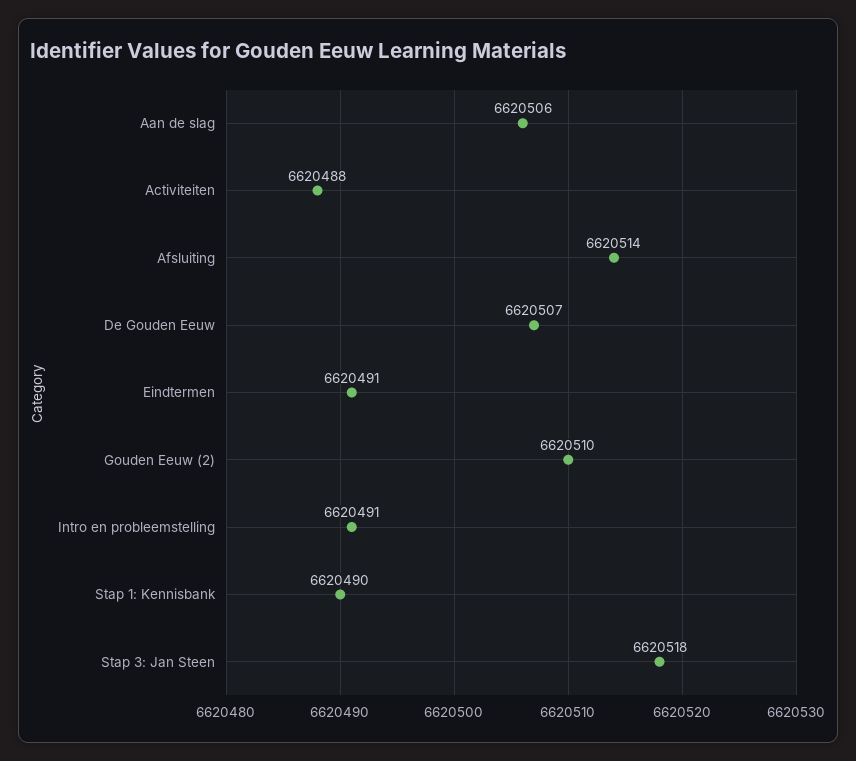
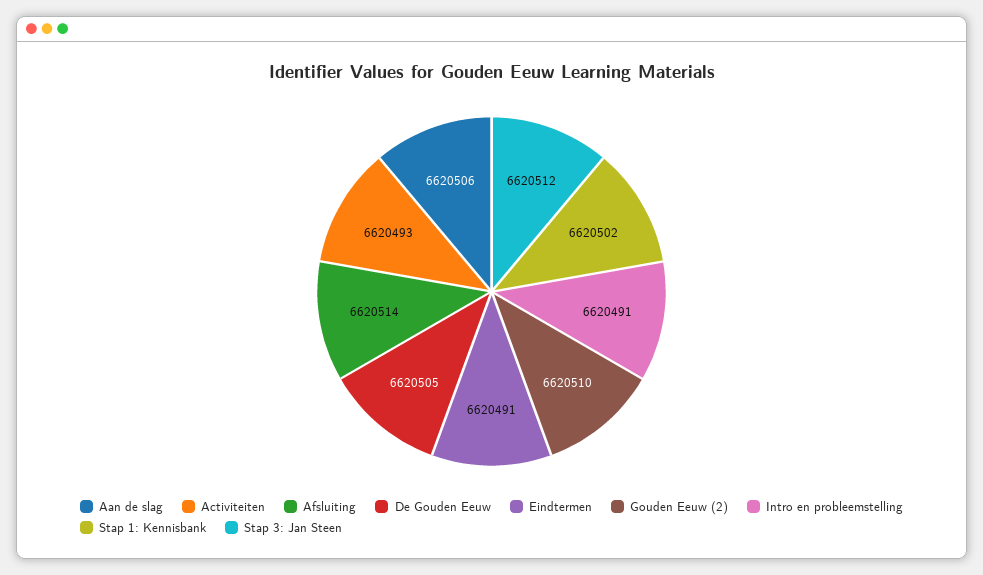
Activiteiten: 6620488 -> 6620493
De Gouden Eeuw: 6620507 -> 6620505
Stap 1: Kennisbank: 6620490 -> 6620502
Stap 3: Jan Steen: 6620518 -> 6620512

